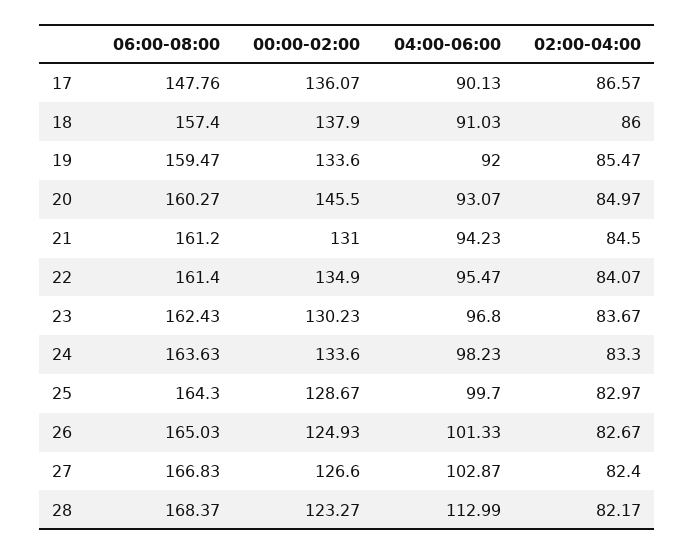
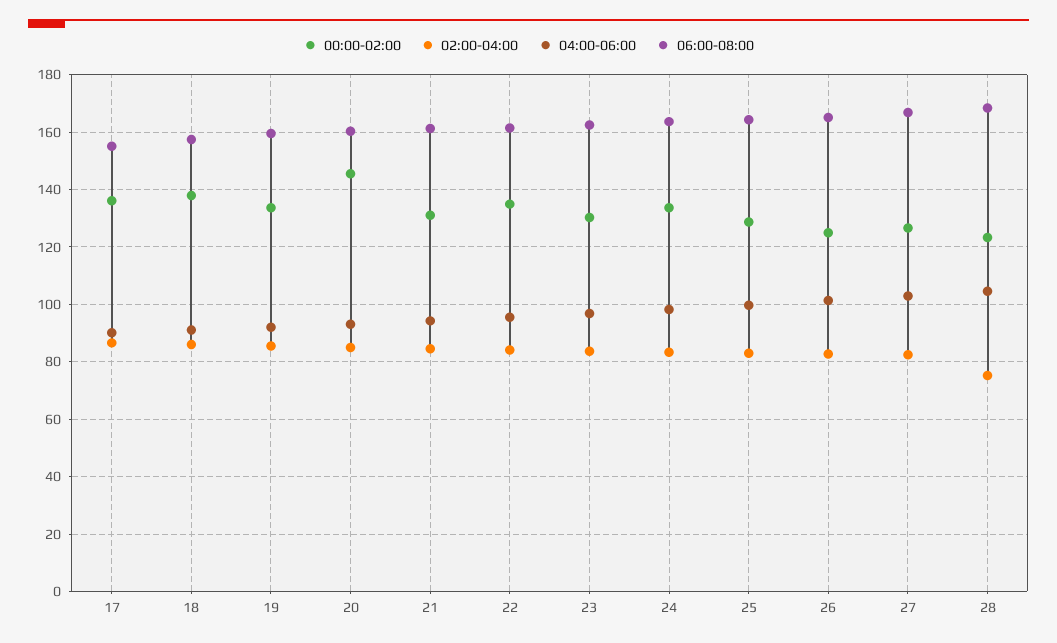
06:00-08:00, 17: 147.76 -> 155
04:00-06:00, 28: 112.99 -> 105
02:00-04:00, 28: 82.17 -> 75

